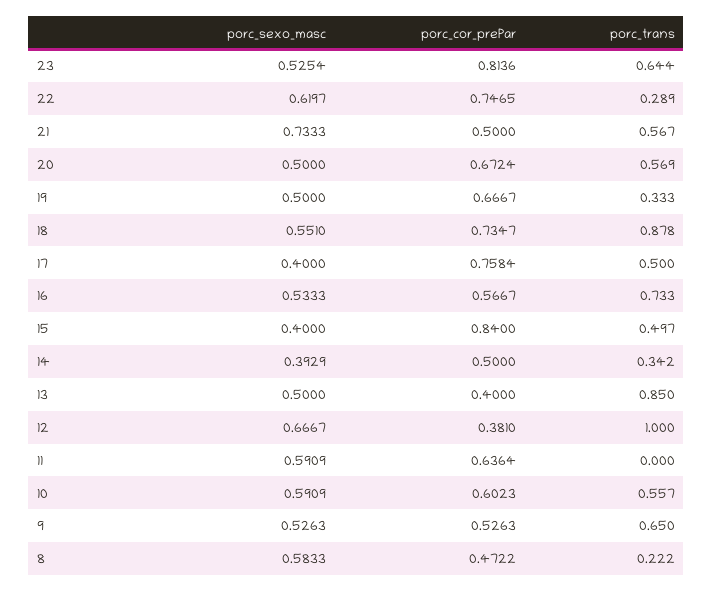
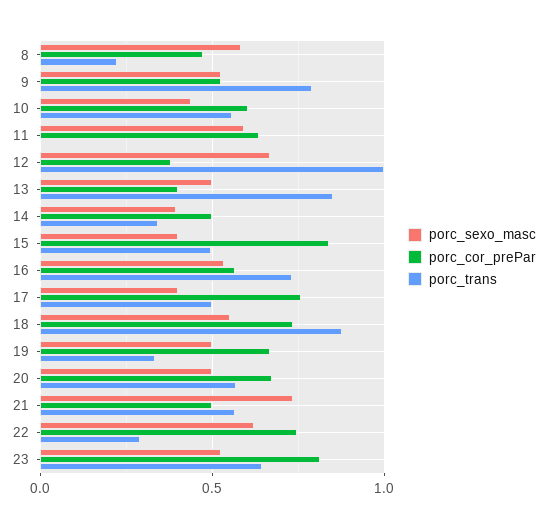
porc_sexo_masc, 10: 0.5909 -> 0.45
porc_trans, 9: 0.65 -> 0.8

